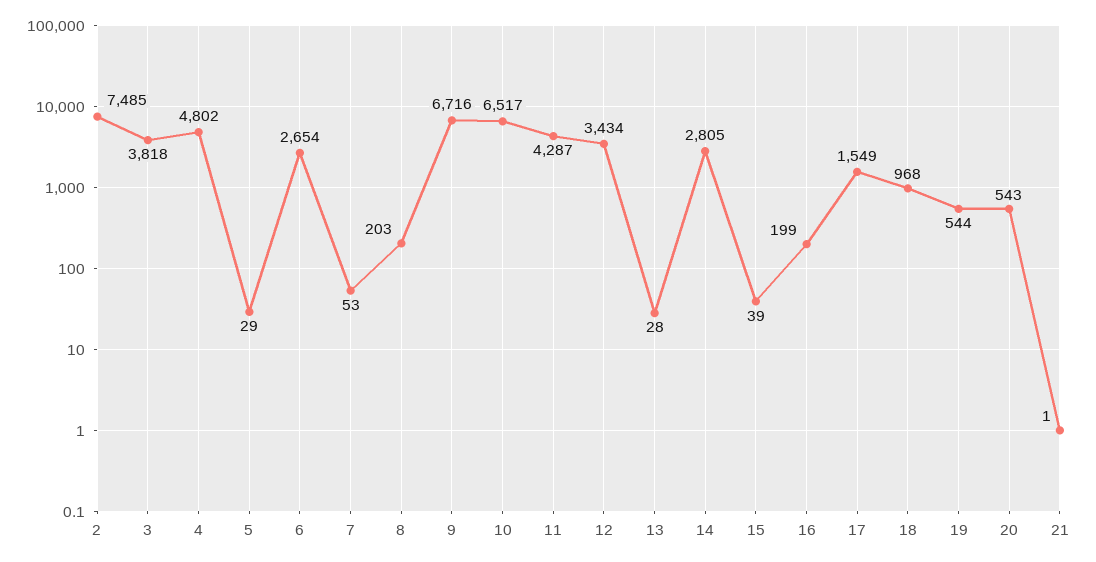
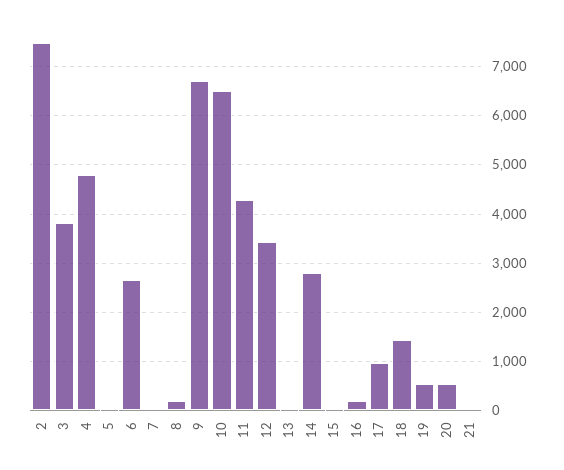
17: 1549 -> 1000
18: 968 -> 1400

